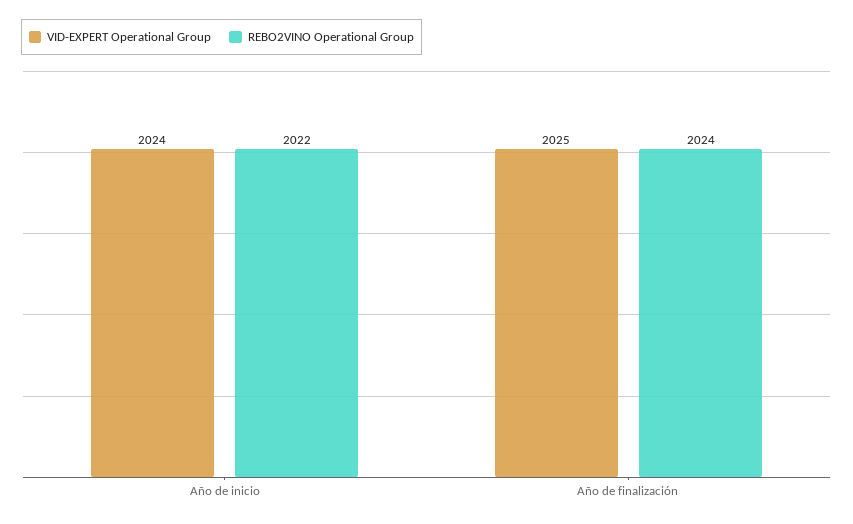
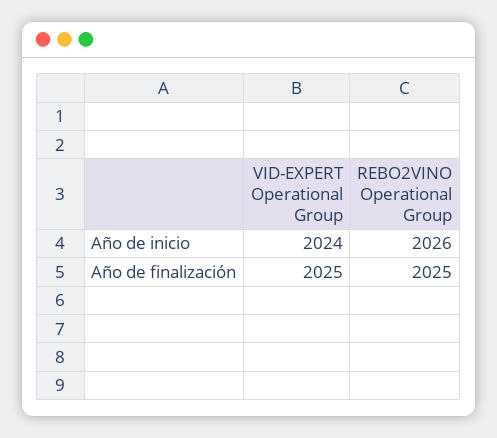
REBO2VINO Operational Group, Año de inicio: 2022 -> 2026
REBO2VINO Operational Group, Año de finalización: 2024 -> 2025

